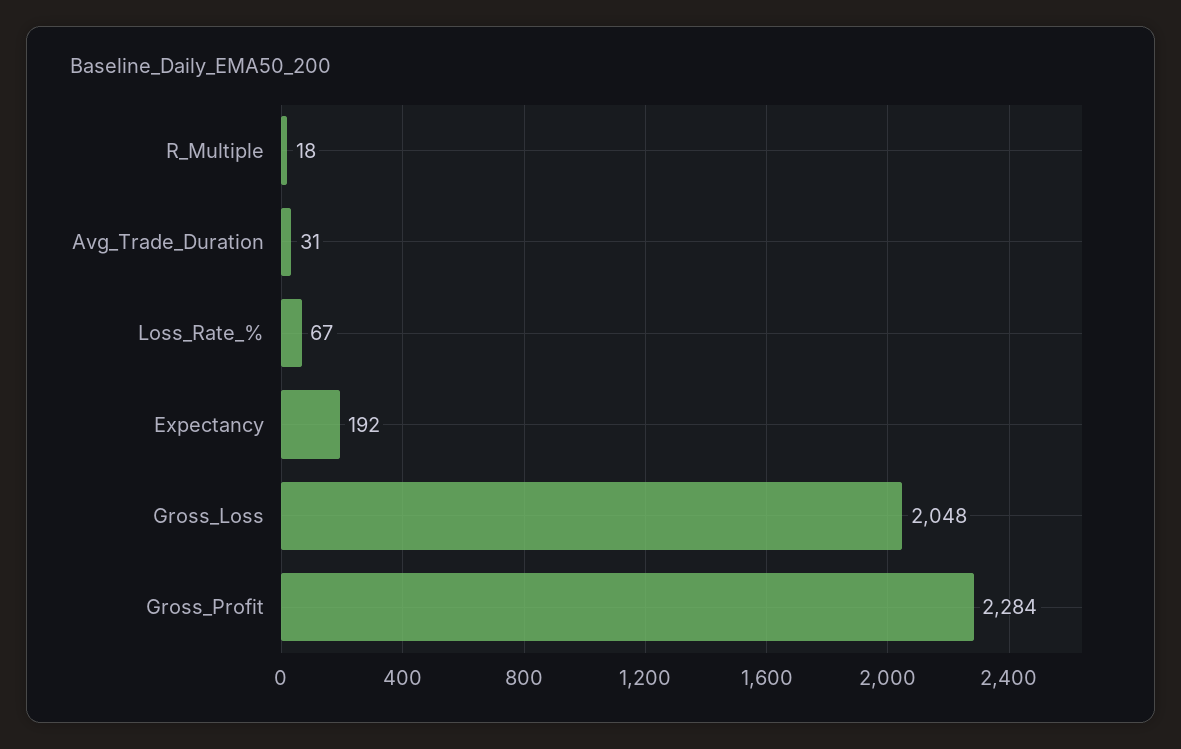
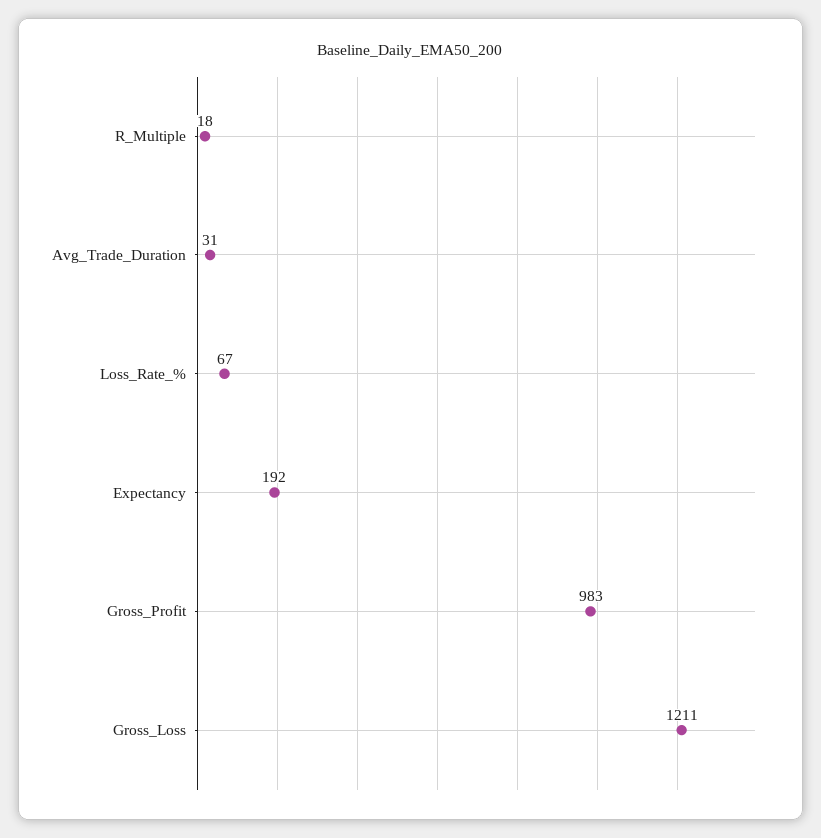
Gross_Loss: 2048 -> 1211
Gross_Profit: 2284 -> 983

